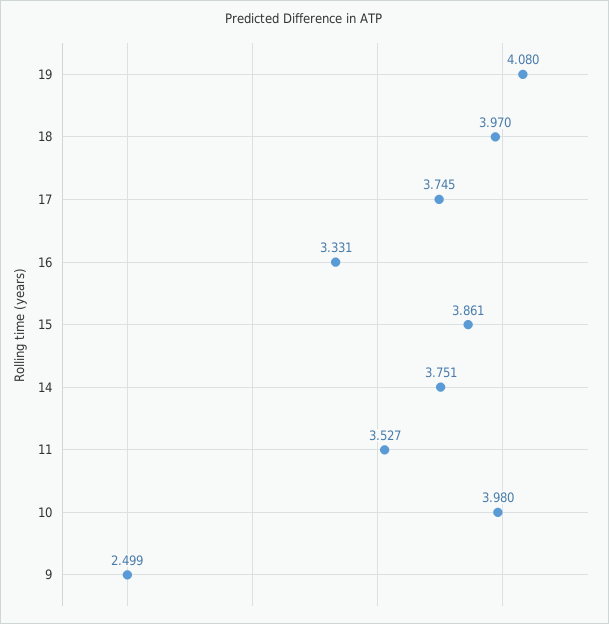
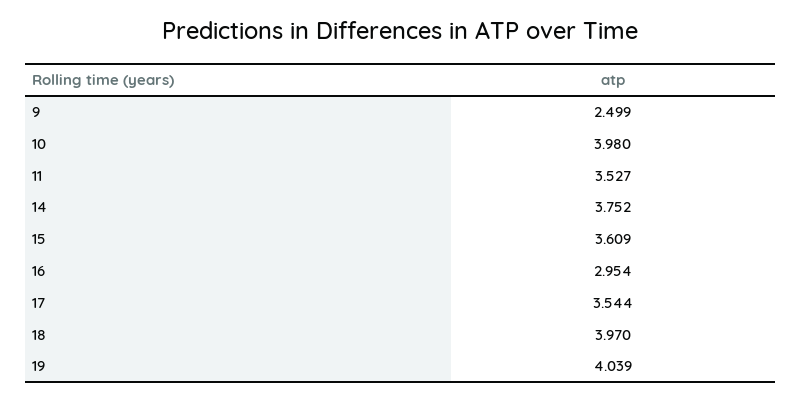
19: 4.08 -> 4.039
17: 3.745 -> 3.544
16: 3.331 -> 2.954
15: 3.861 -> 3.609
14: 3.751 -> 3.752

